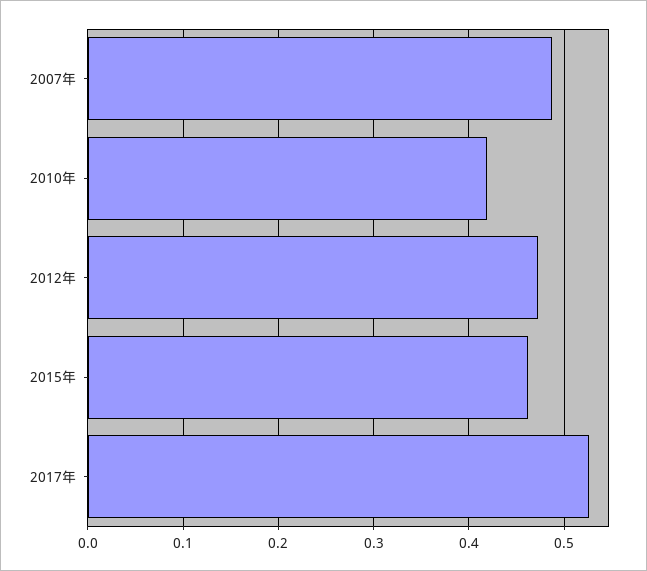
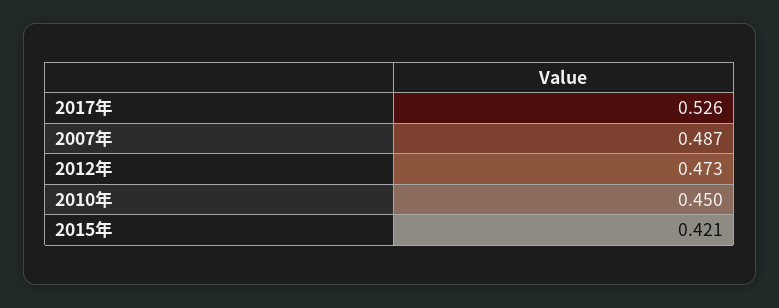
2010年: 0.42 -> 0.45
2015年: 0.46 -> 0.421

